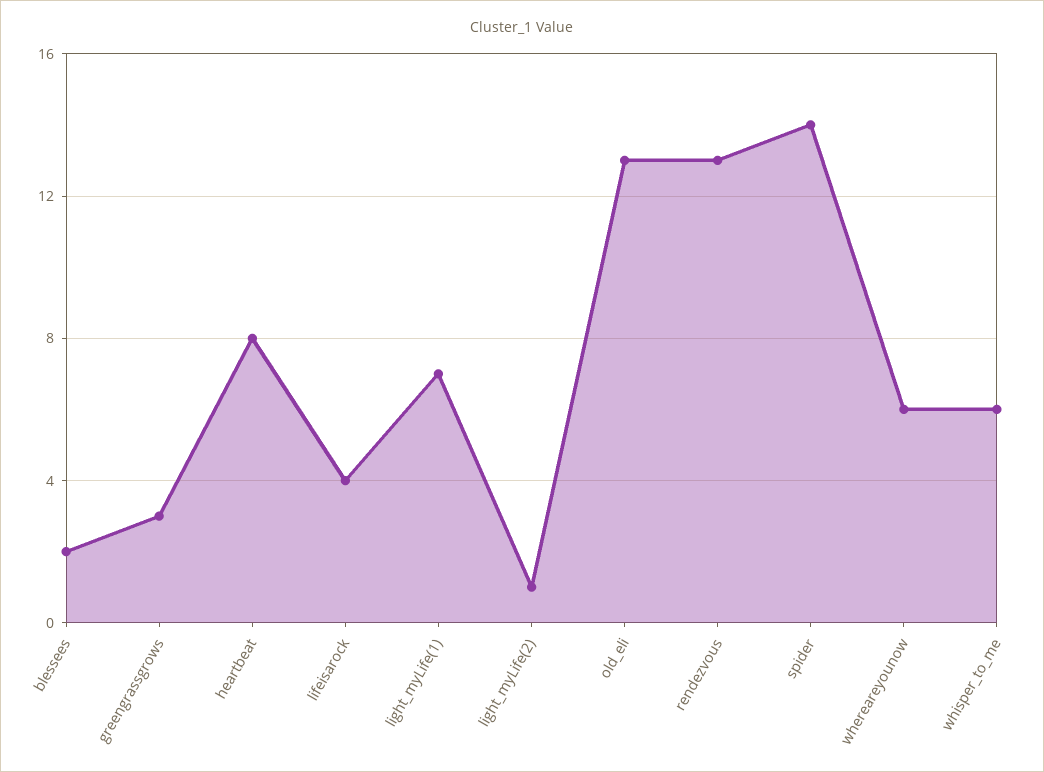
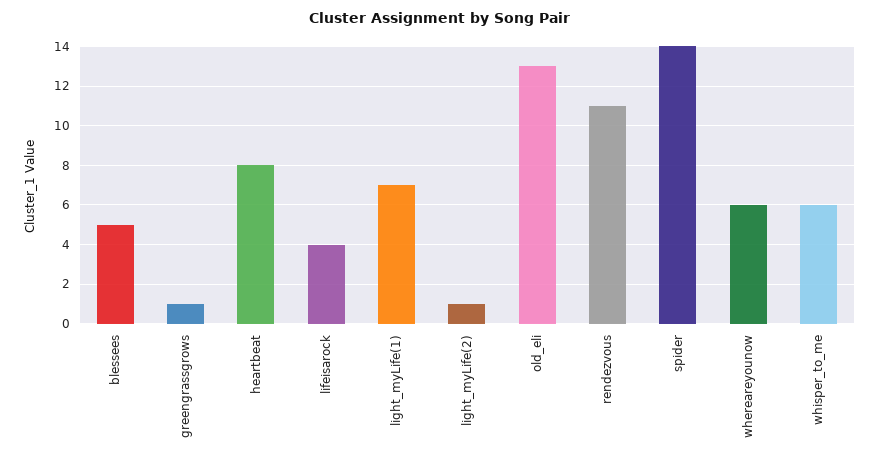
blessees: 2 -> 5
greengrassgrows: 3 -> 1
rendezvous: 13 -> 11

